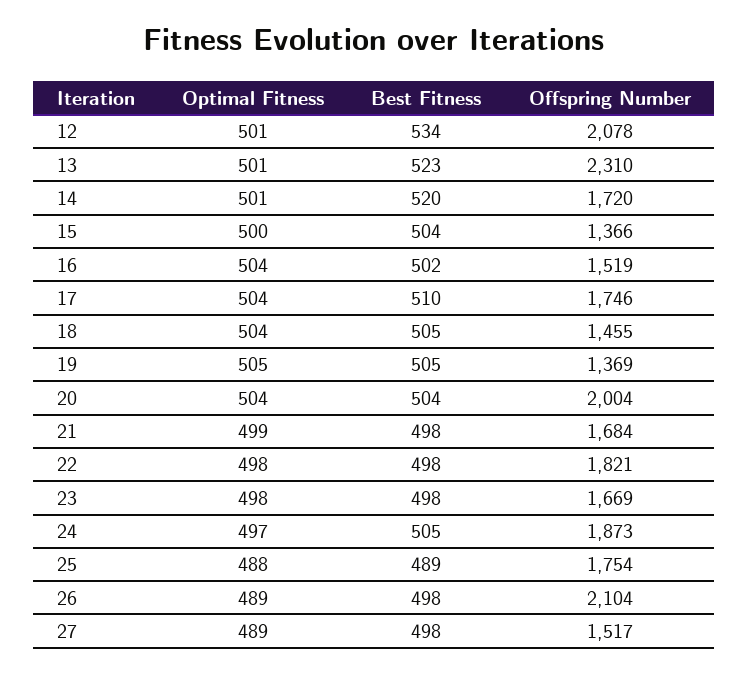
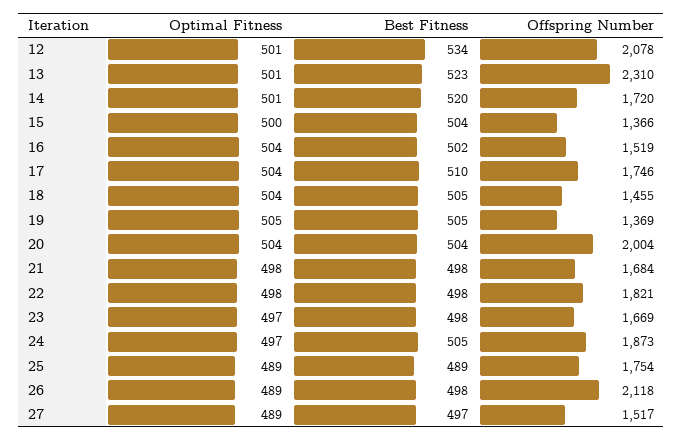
Optimal Fitness, 21: 499 -> 498
Optimal Fitness, 23: 498 -> 497
Optimal Fitness, 25: 488 -> 489
Offspring Number, 26: 2104 -> 2118
Best Fitness, 27: 498 -> 497

